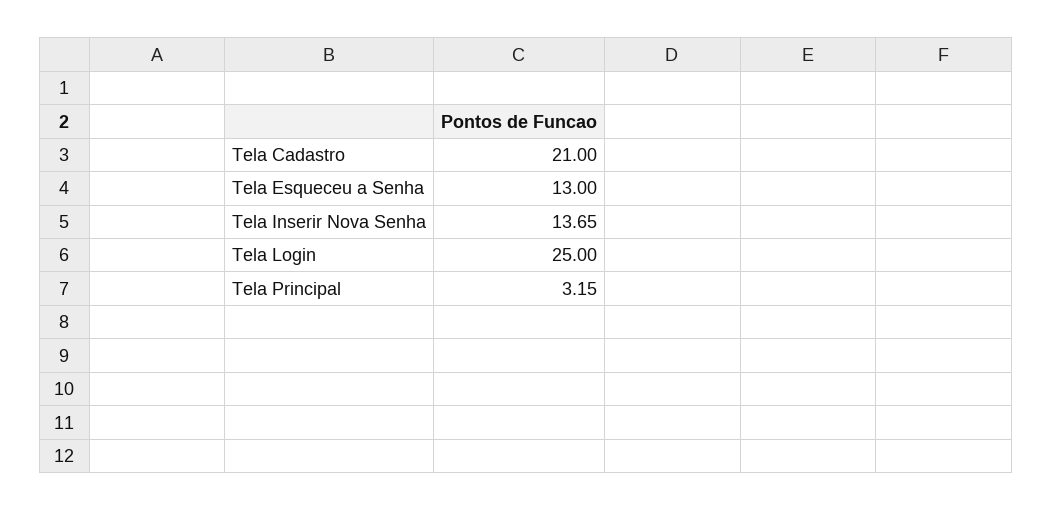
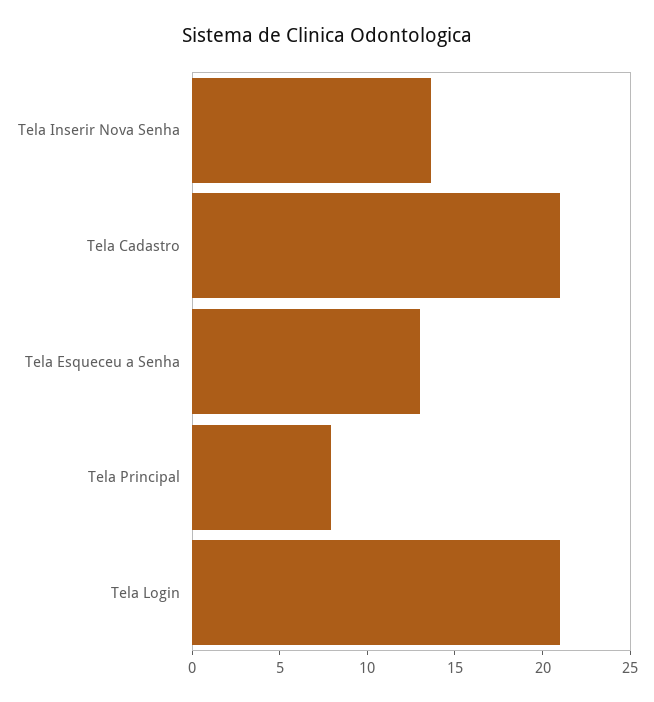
Tela Login: 25 -> 21
Tela Principal: 3.15 -> 8

